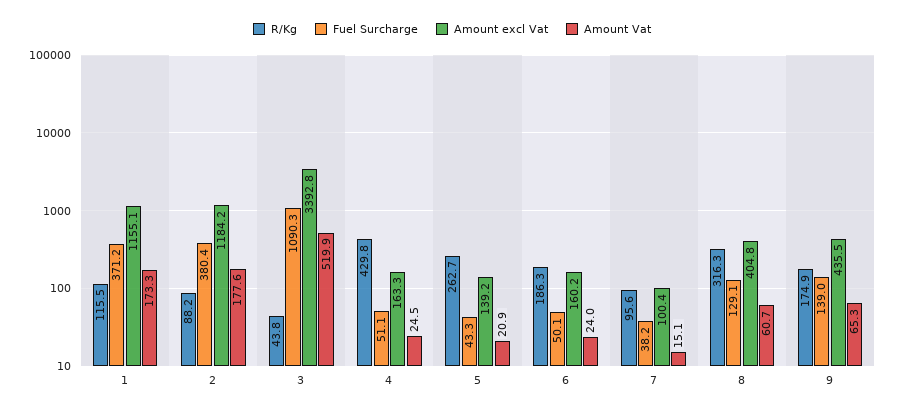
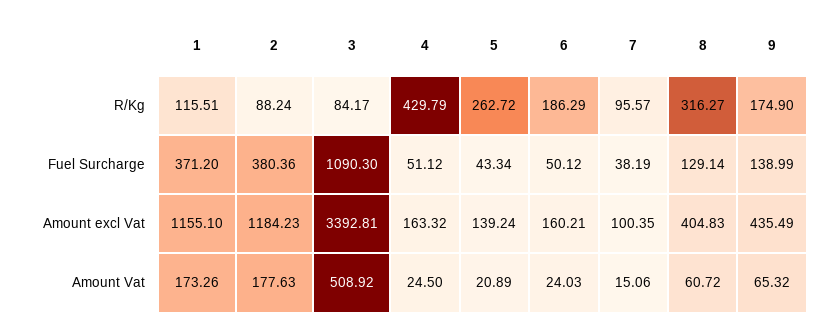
R/Kg, 3: 43.8 -> 84.17
Amount Vat, 3: 519.9 -> 508.92

